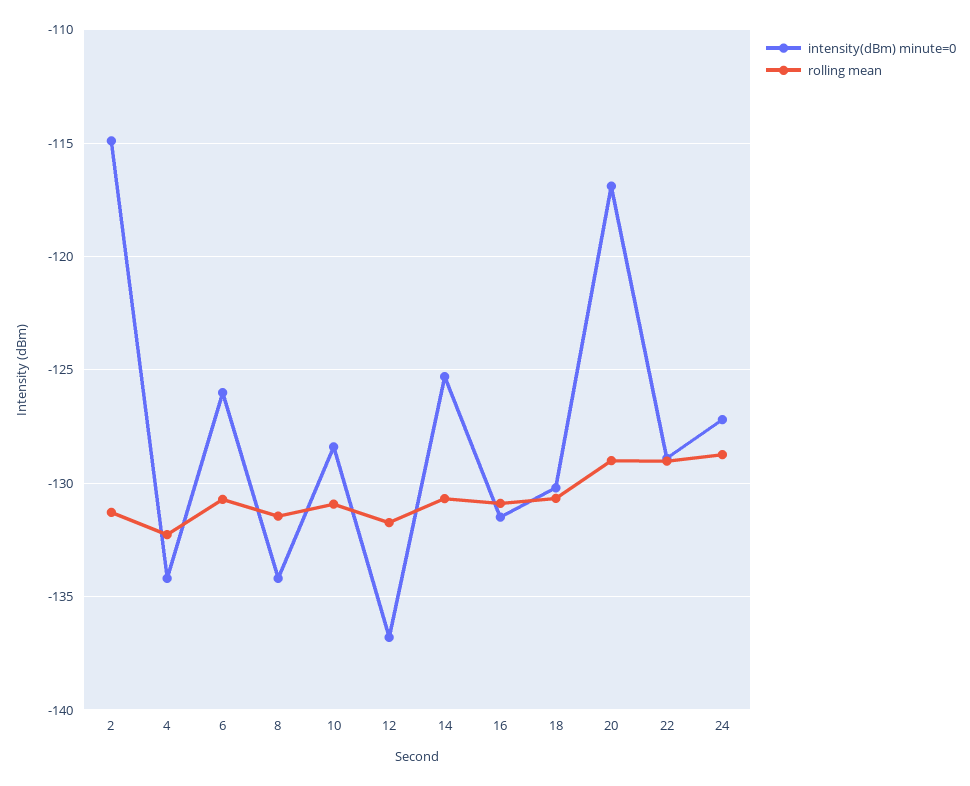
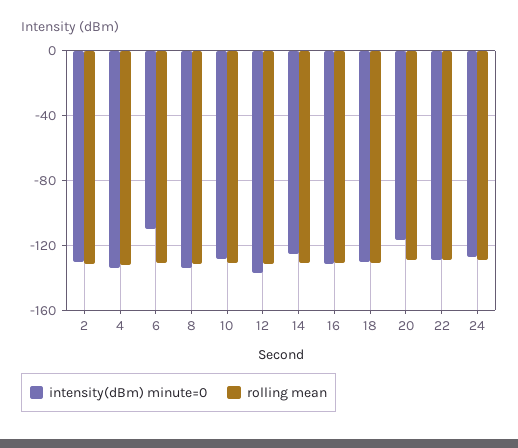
intensity(dBm) minute=0, 2: -115 -> -130
intensity(dBm) minute=0, 6: -126 -> -110

